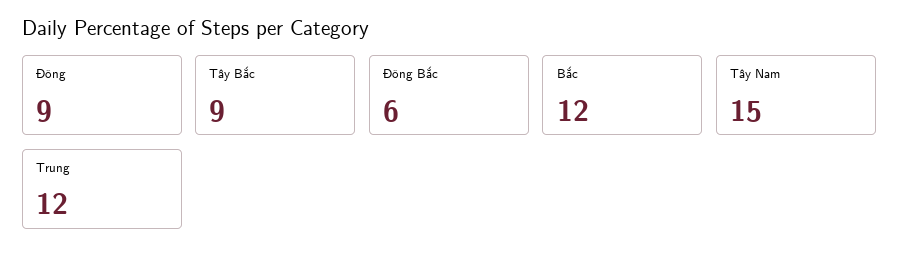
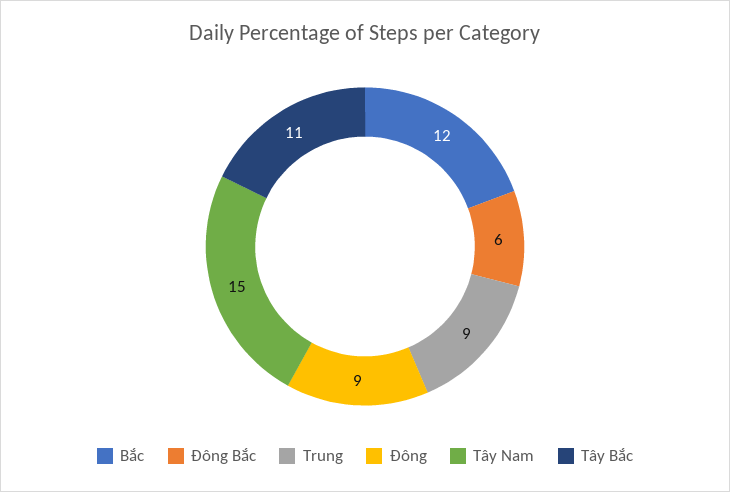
Tây Bắc: 9 -> 11
Trung: 12 -> 9

